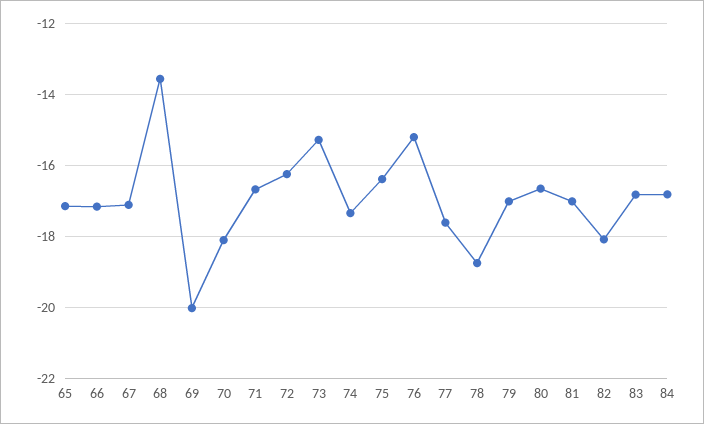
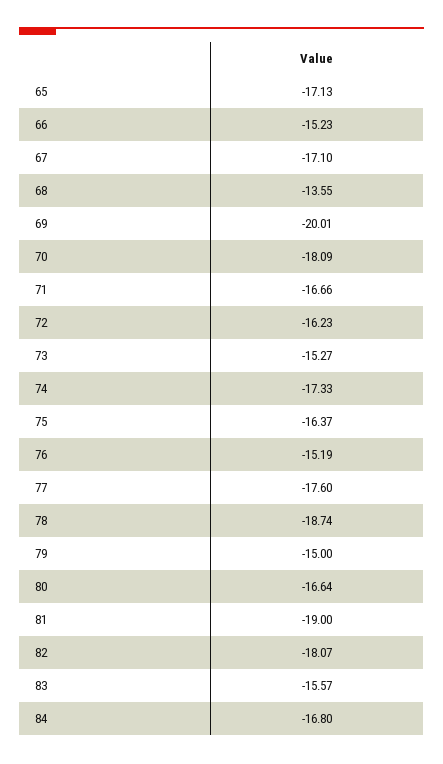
66: -17.2 -> -15.23
79: -17 -> -15
81: -17 -> -19
83: -16.8 -> -15.57

